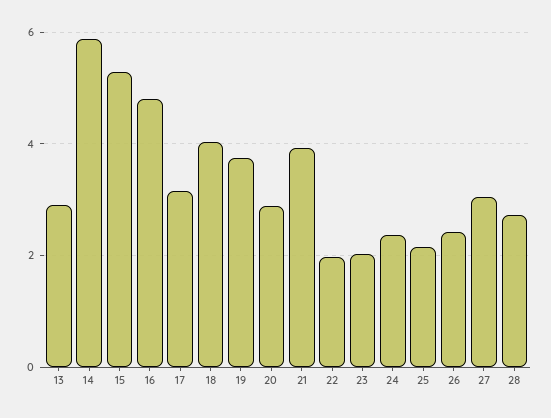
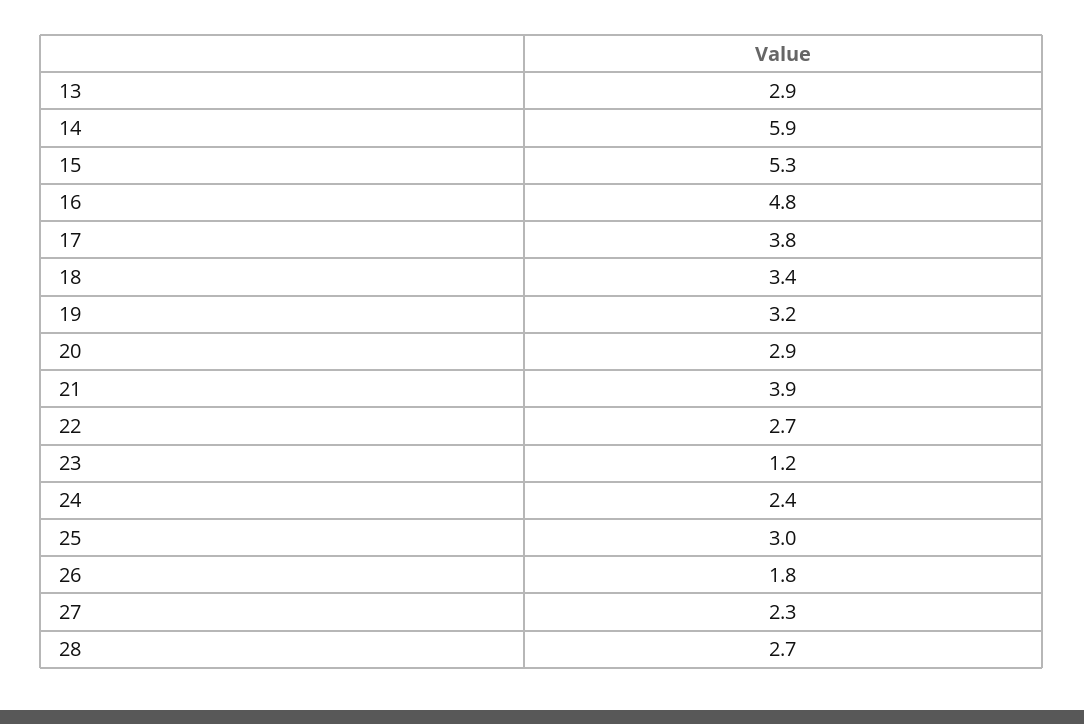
17: 3.2 -> 3.8
18: 4 -> 3.4
19: 3.8 -> 3.2
22: 2 -> 2.7
23: 2 -> 1.2
25: 2.2 -> 3
26: 2.4 -> 1.8
27: 3 -> 2.3

